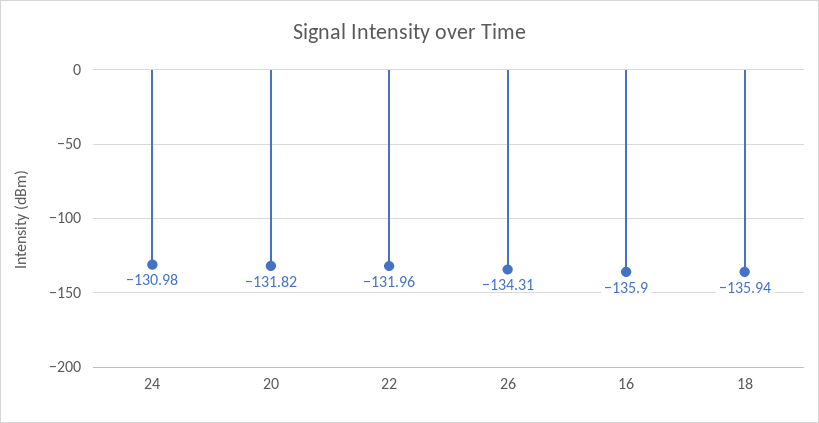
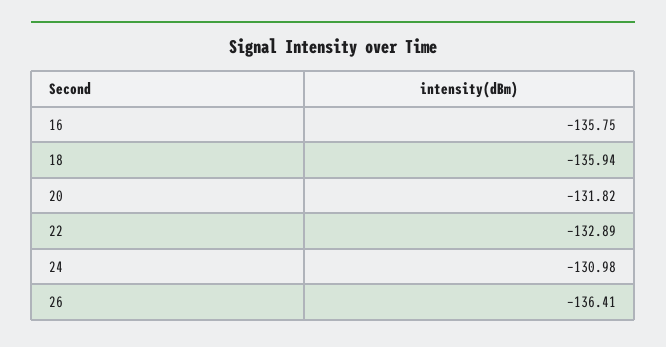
22: -131.96 -> -132.89
26: -134.31 -> -136.41
16: -135.9 -> -135.75

